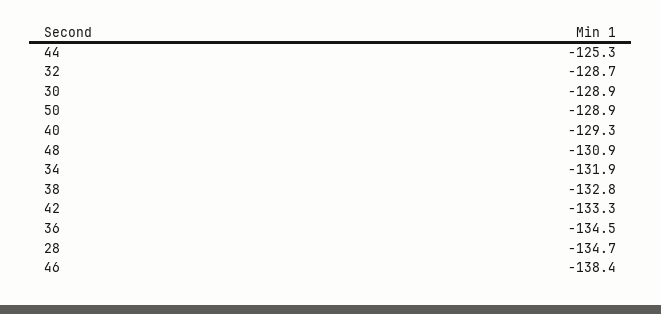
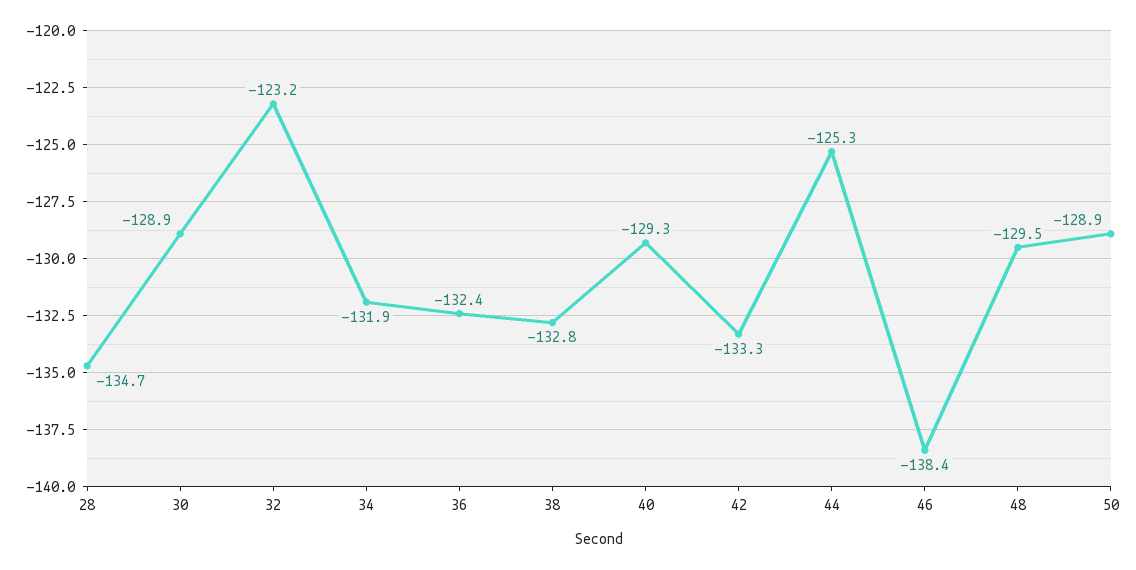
32: -128.7 -> -123.2
48: -130.9 -> -129.5
36: -134.5 -> -132.4

